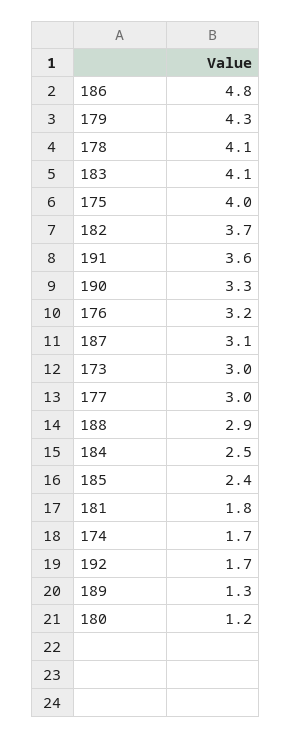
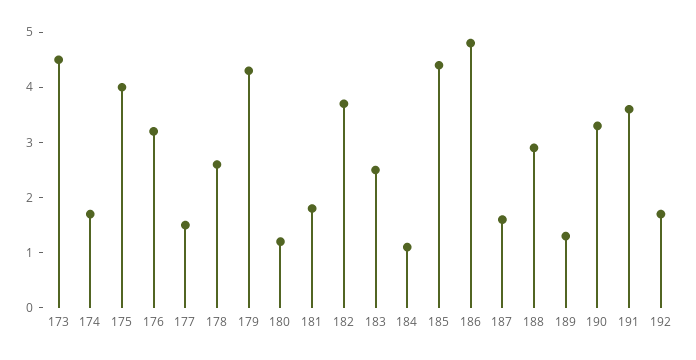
178: 4.1 -> 2.5
183: 4.1 -> 2.5
187: 3.1 -> 1.5
173: 3 -> 4.5
177: 3 -> 1.5
184: 2.5 -> 1
185: 2.4 -> 4.5

